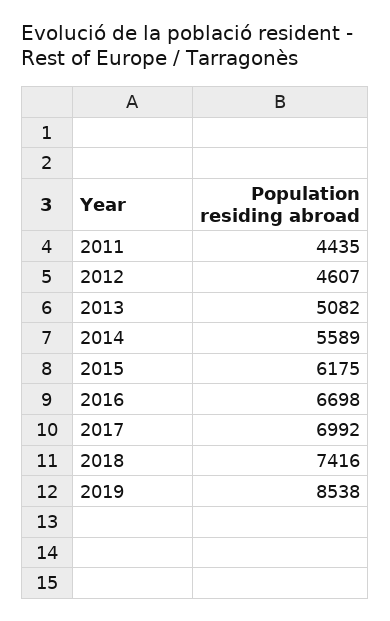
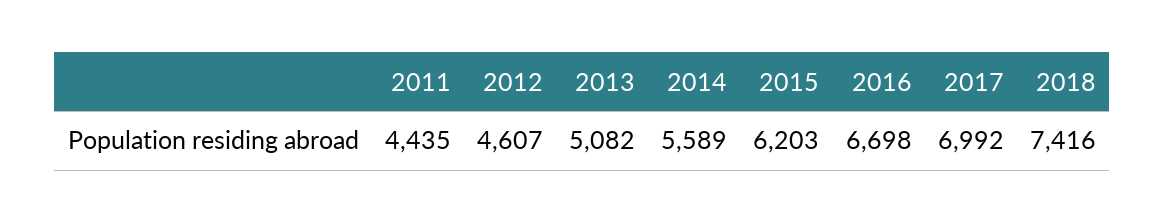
2015: 6175 -> 6203
2019: 8538 -> none

